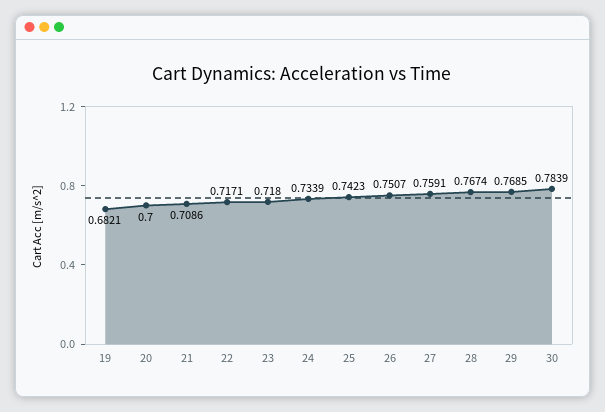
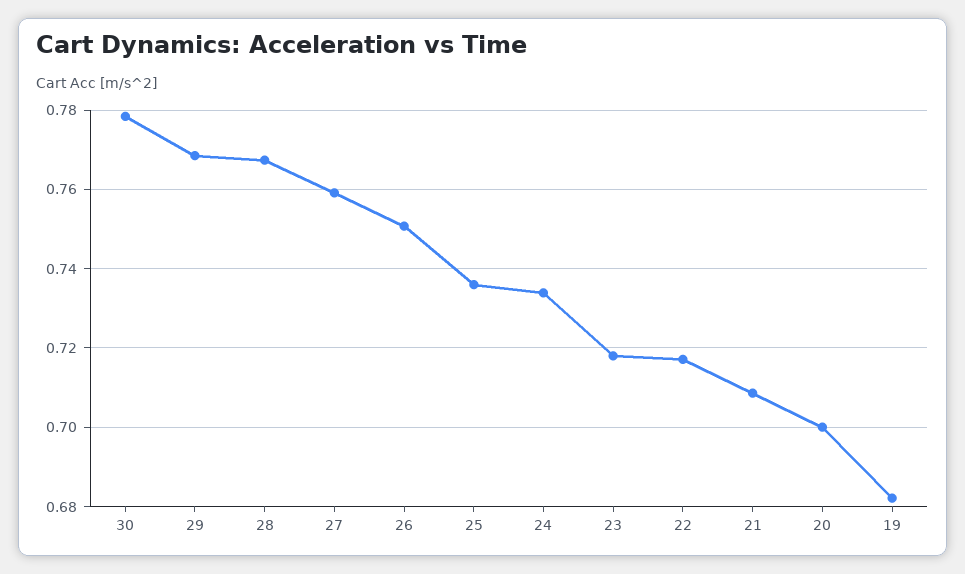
25: 0.7423 -> 0.736
30: 0.7839 -> 0.778

